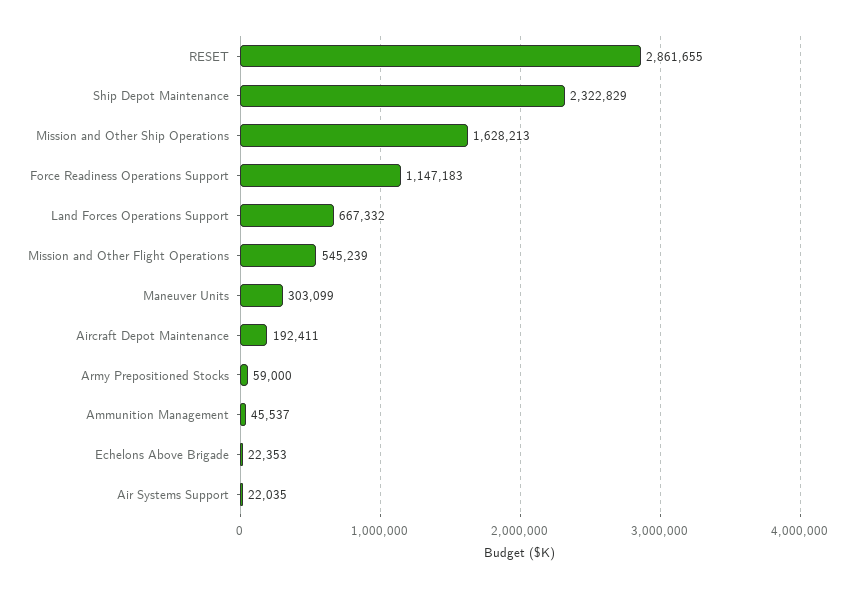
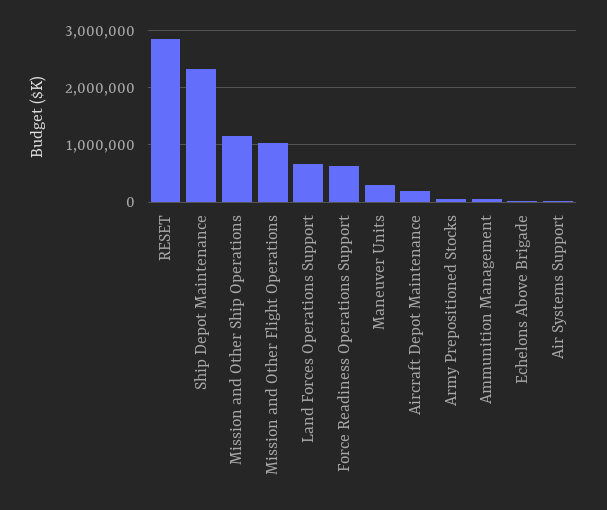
Mission and Other Ship Operations: 1628213 -> 1200000
Force Readiness Operations Support: 1147183 -> 600000
Mission and Other Flight Operations: 545239 -> 1000000

